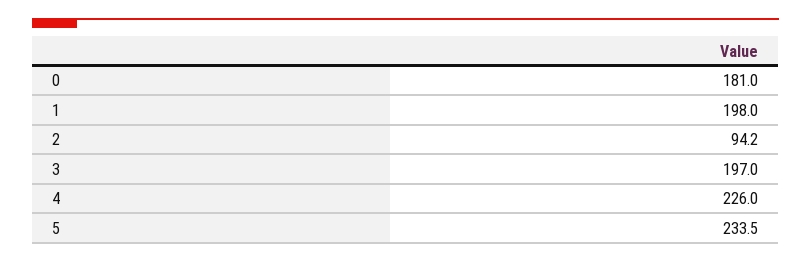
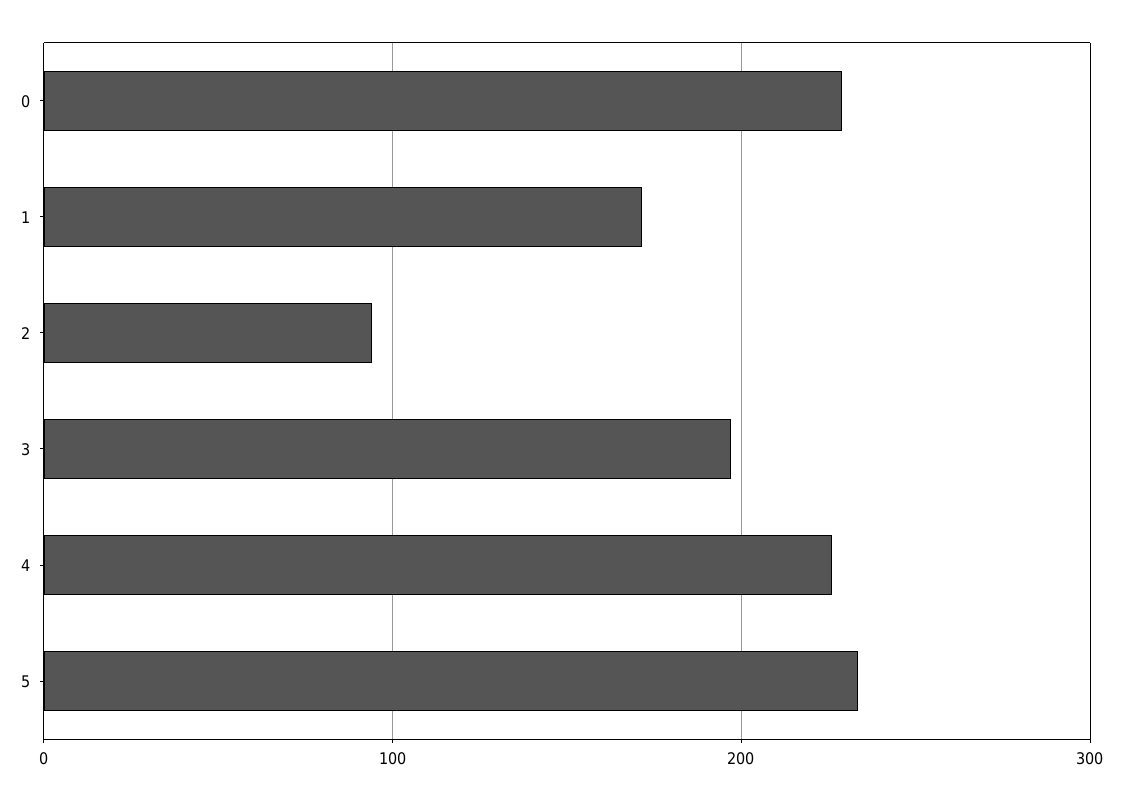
0: 181 -> 230
1: 198 -> 170

